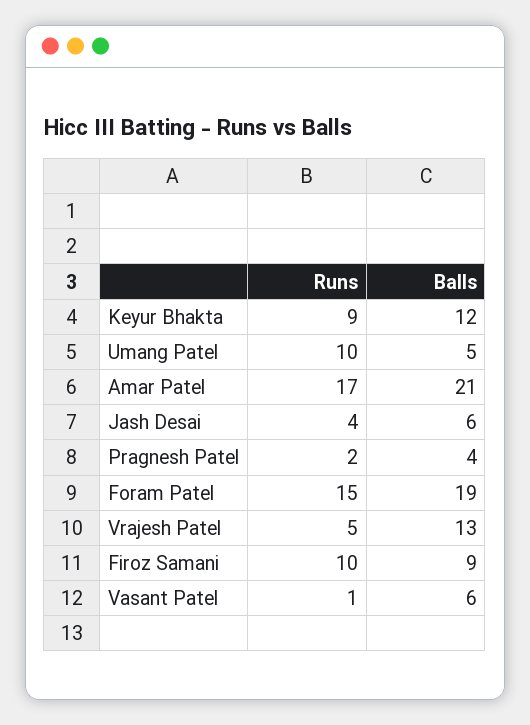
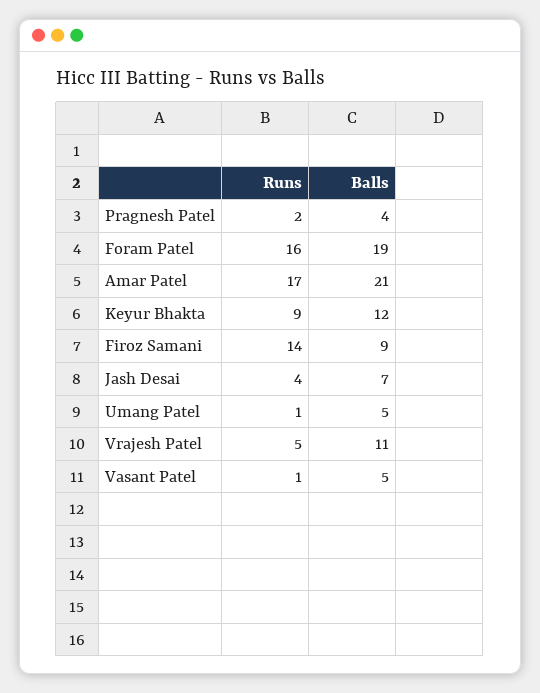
Runs, Umang Patel: 10 -> 1
Balls, Jash Desai: 6 -> 7
Runs, Foram Patel: 15 -> 16
Balls, Vrajesh Patel: 13 -> 11
Runs, Firoz Samani: 10 -> 14
Balls, Vasant Patel: 6 -> 5

